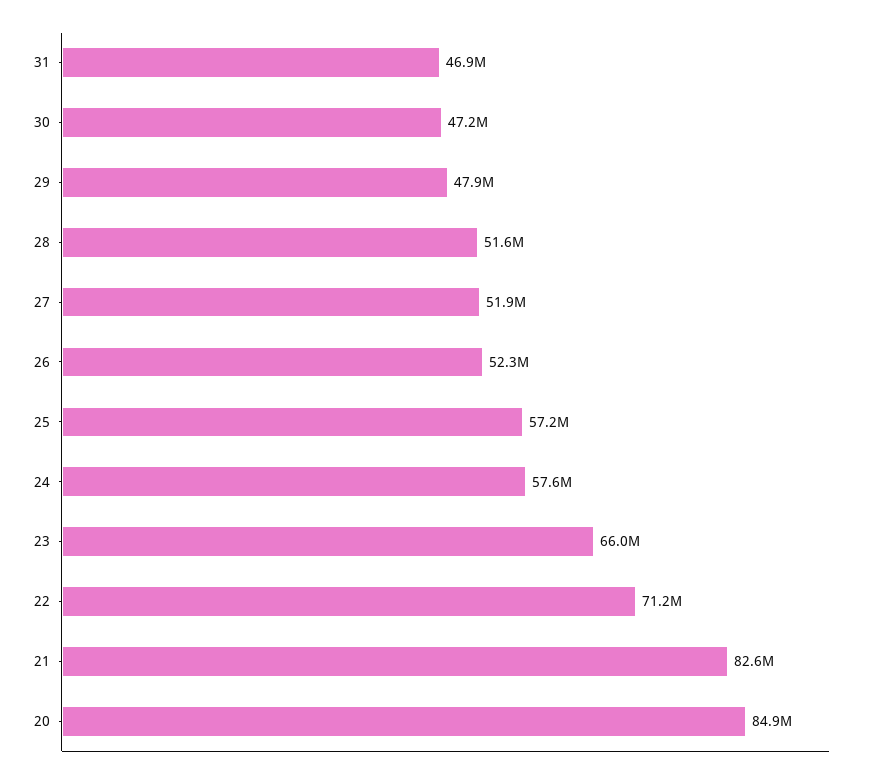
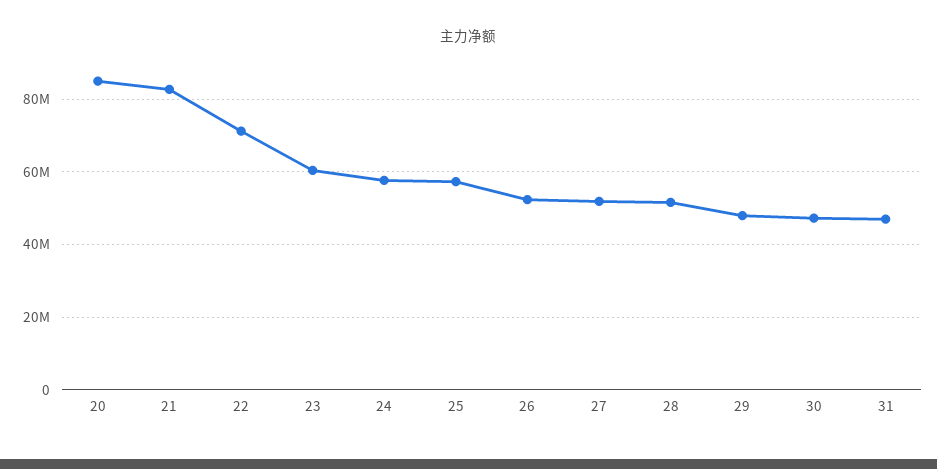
23: 66000000 -> 60000000

